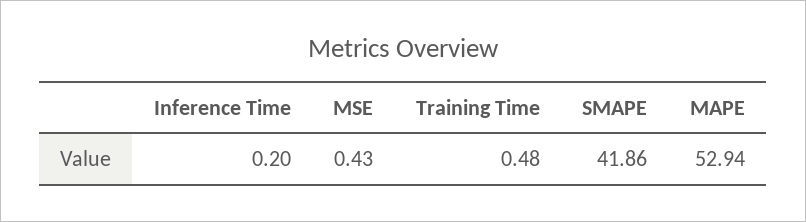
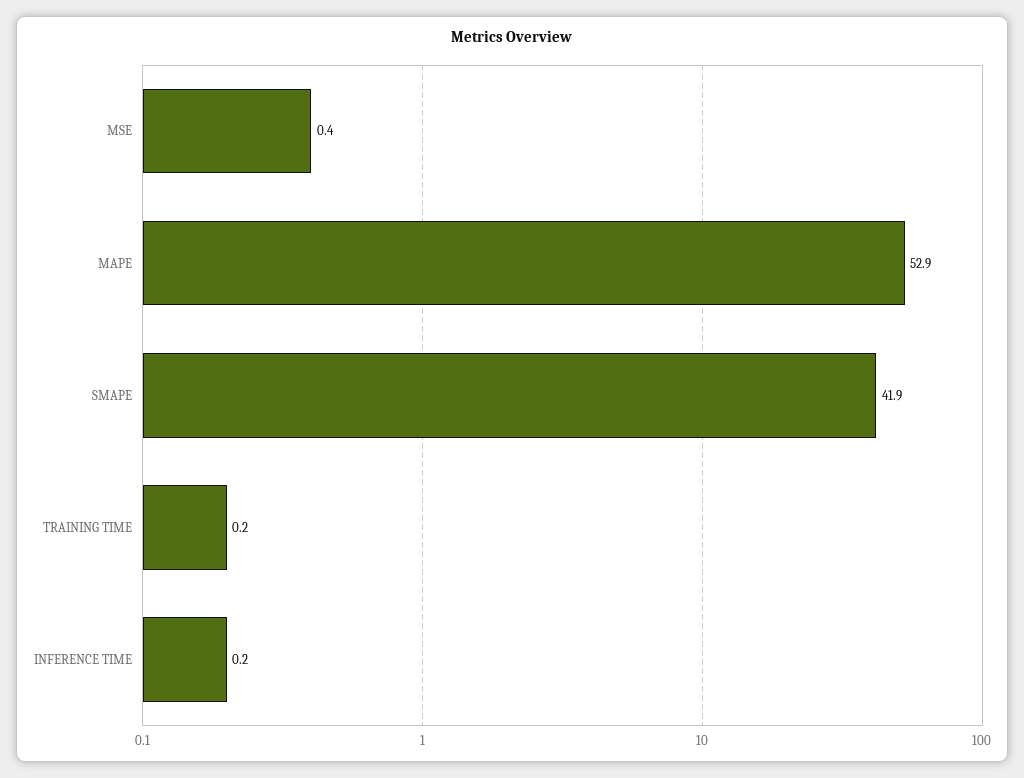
Training Time: 0.48 -> 0.2

